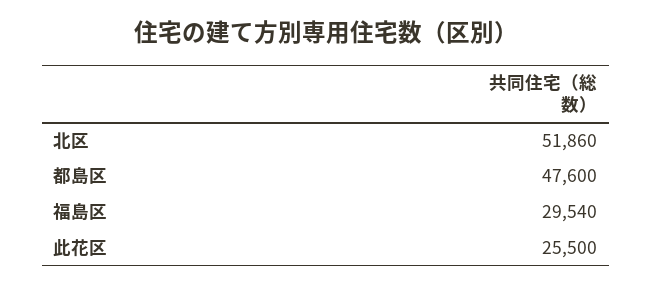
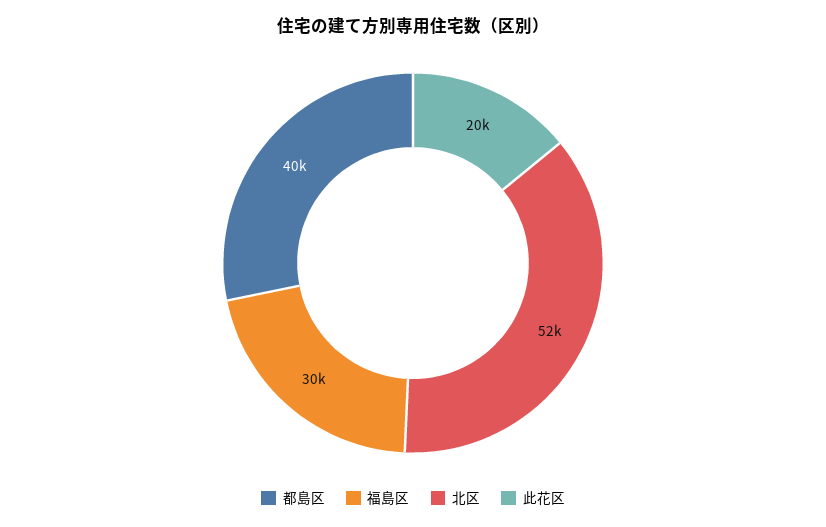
都島区: 47600 -> 40000
此花区: 25500 -> 20000

